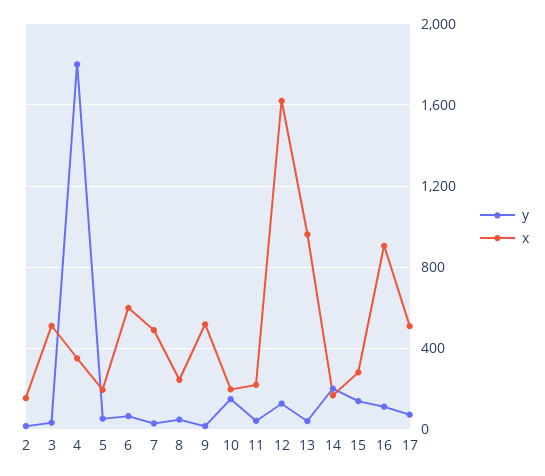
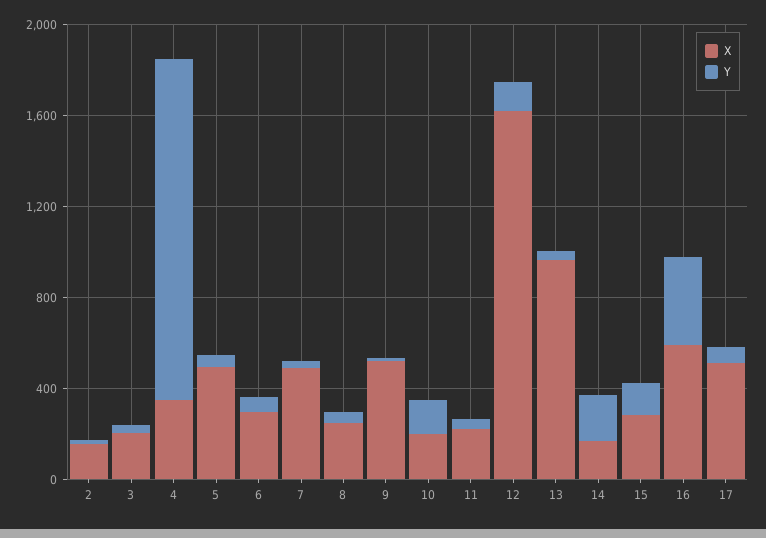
x, 3: 500 -> 200
y, 4: 1800 -> 1500
x, 5: 200 -> 500
x, 6: 600 -> 300
y, 16: 100 -> 400
x, 16: 900 -> 600

